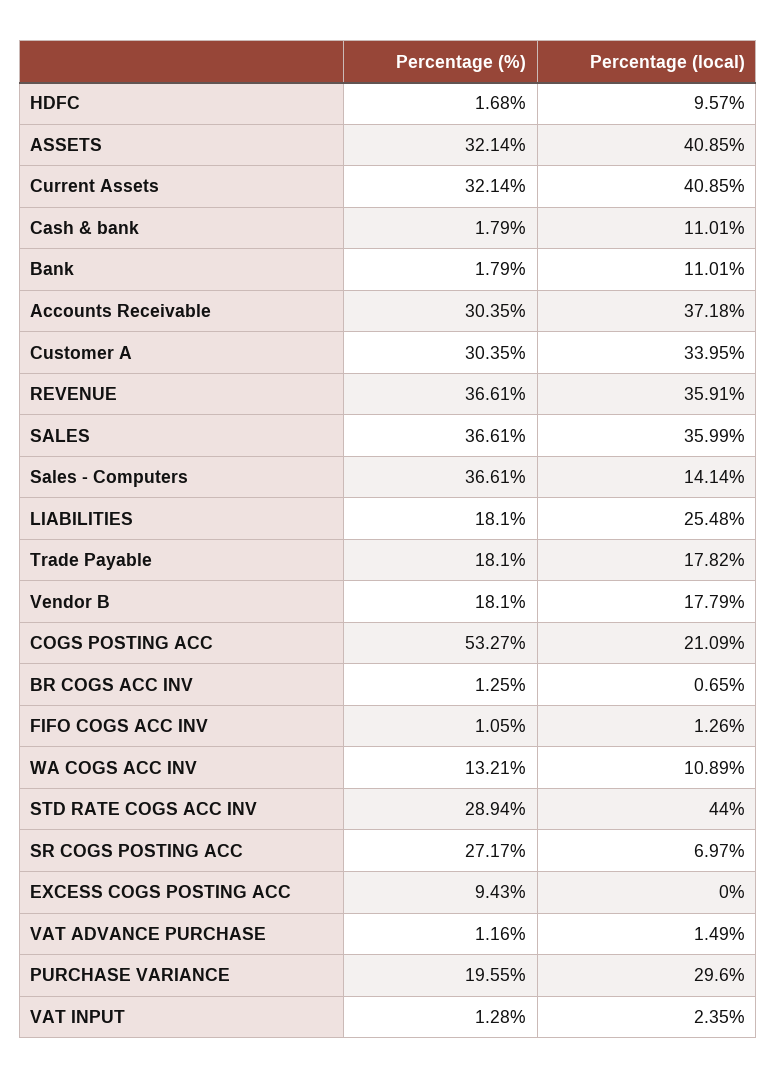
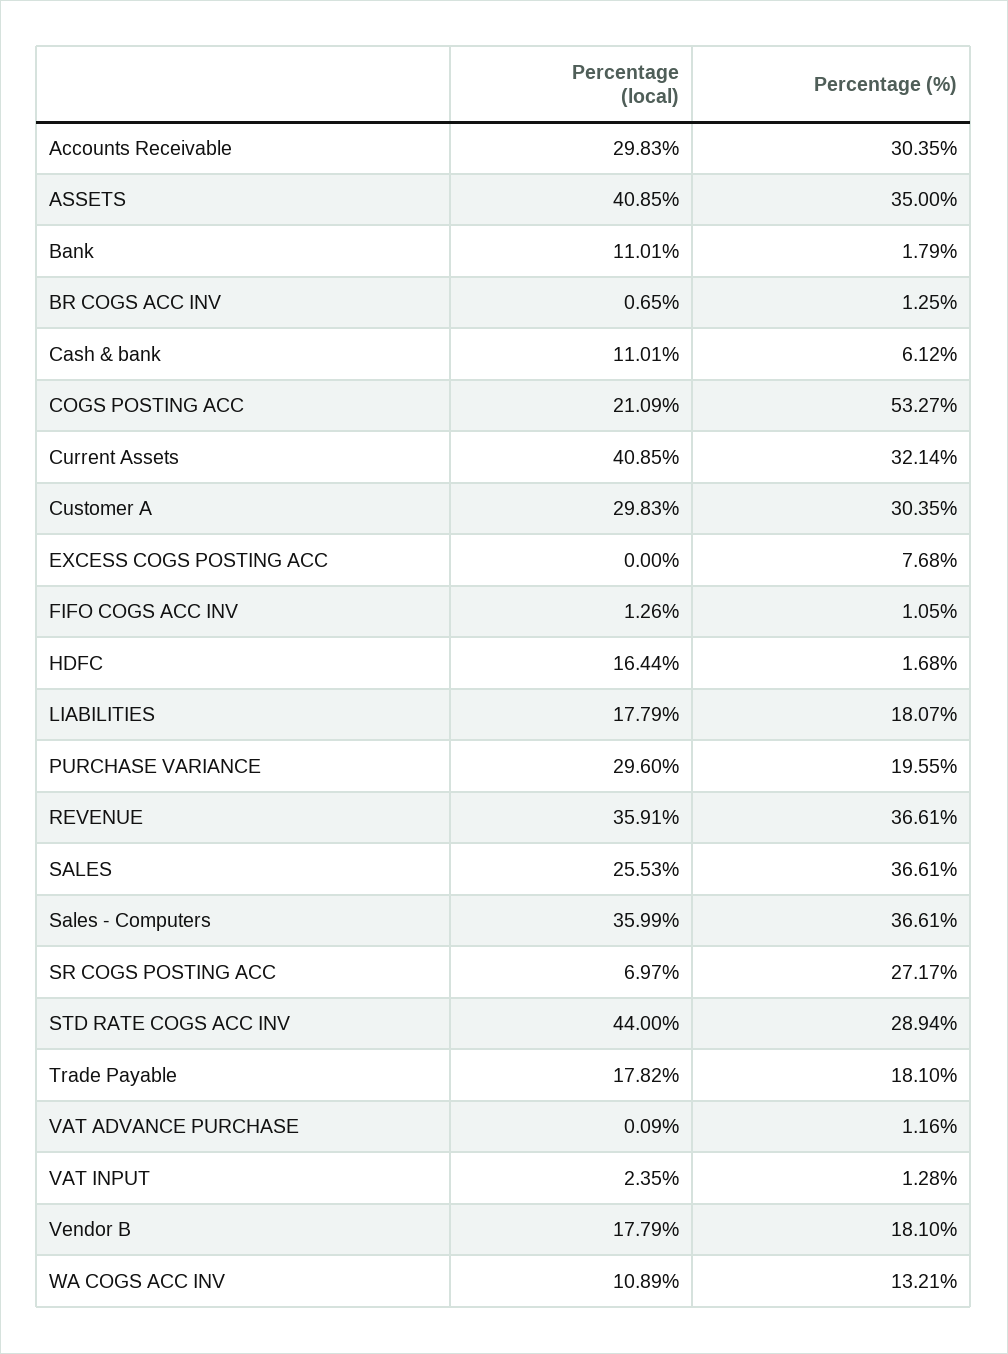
Percentage (local), HDFC: 9.57 -> 16.44
Percentage (%), ASSETS: 32.14 -> 35
Percentage (%), Cash & bank: 1.79 -> 6.12
Percentage (local), Accounts Receivable: 37.18 -> 29.83
Percentage (local), Customer A: 33.95 -> 29.83
Percentage (local), SALES: 35.99 -> 25.53
Percentage (local), Sales - Computers: 14.14 -> 35.99
Percentage (%), LIABILITIES: 18.1 -> 18.07
Percentage (local), LIABILITIES: 25.48 -> 17.79
Percentage (%), EXCESS COGS POSTING ACC: 9.43 -> 7.68
Percentage (local), VAT ADVANCE PURCHASE: 1.49 -> 0.09

